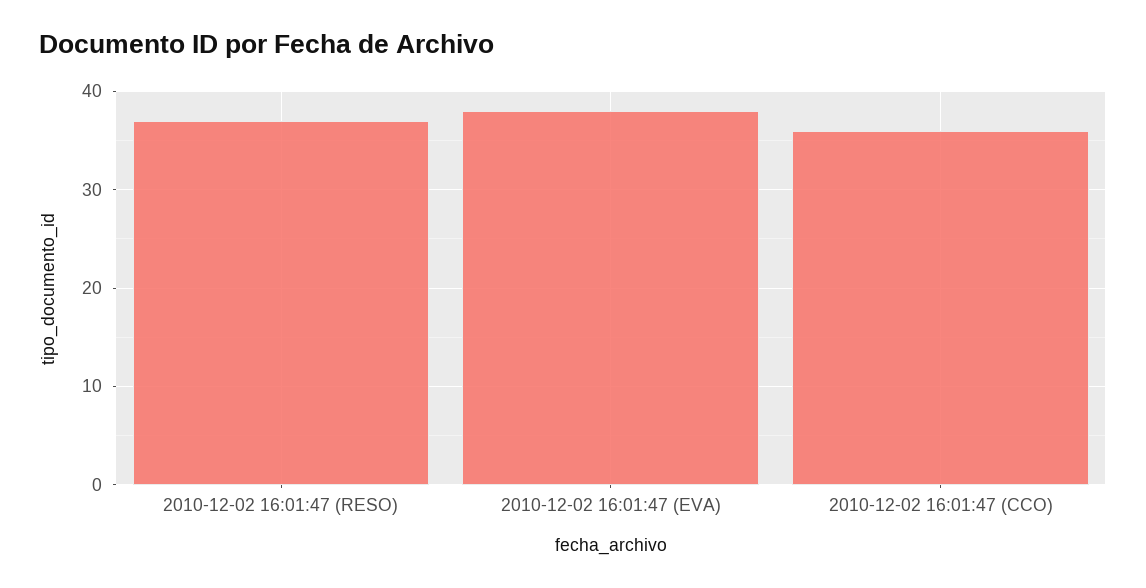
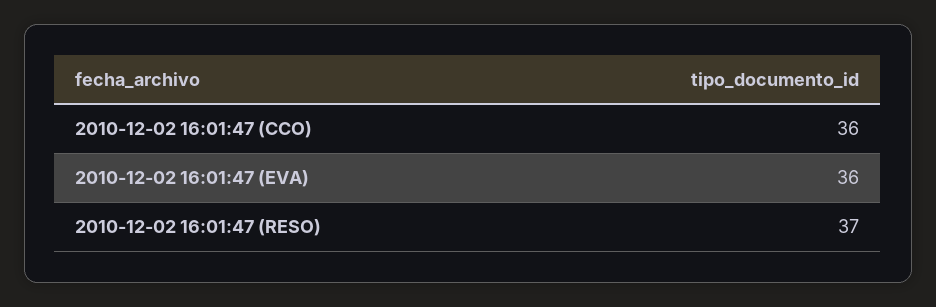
2010-12-02 16:01:47 (EVA): 38 -> 36

